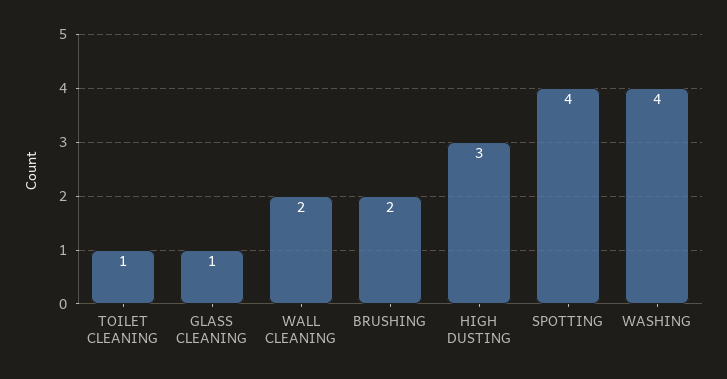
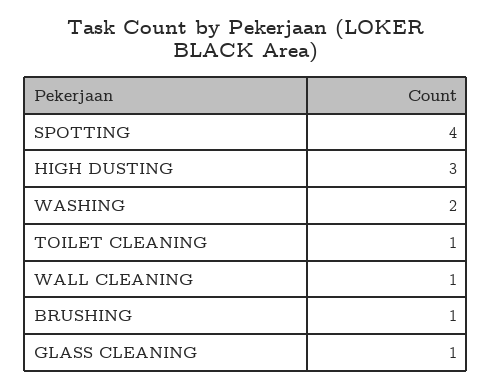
WALL CLEANING: 2 -> 1
BRUSHING: 2 -> 1
WASHING: 4 -> 2

